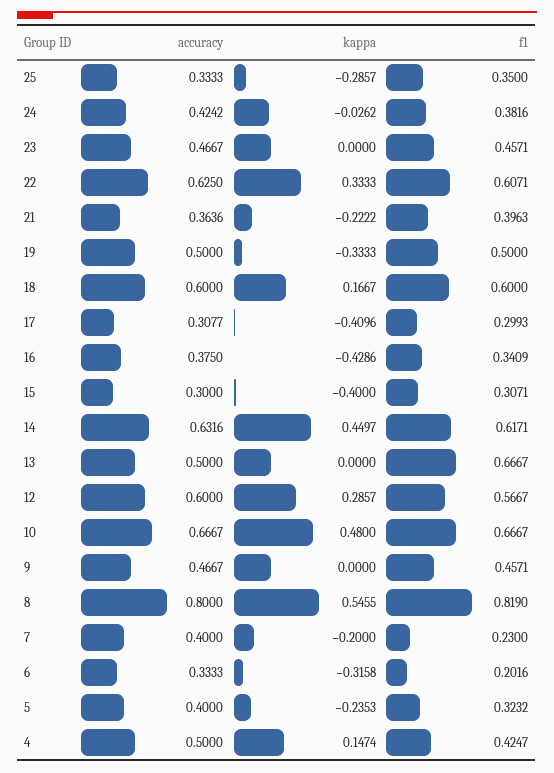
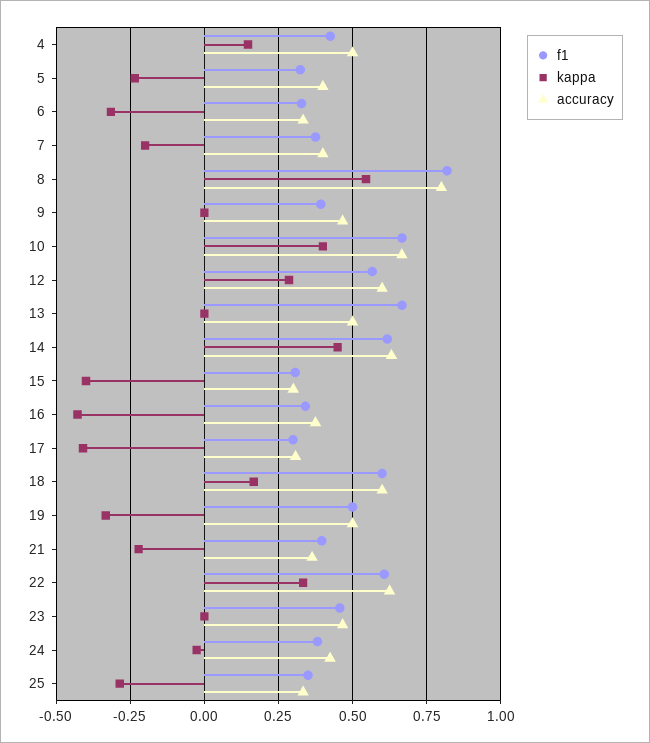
kappa, 10: 0.48 -> 0.4
f1, 9: 0.4571 -> 0.4
f1, 7: 0.23 -> 0.375
f1, 6: 0.2016 -> 0.325

